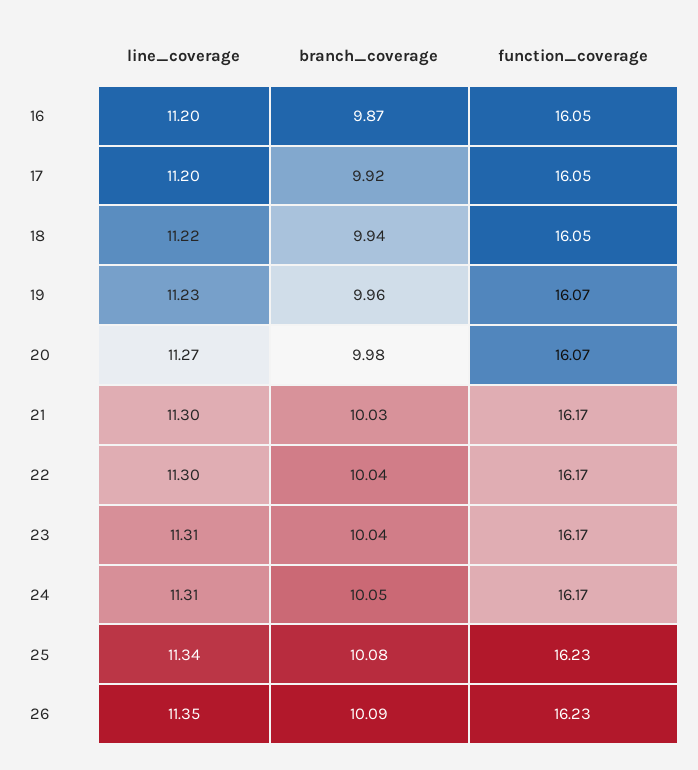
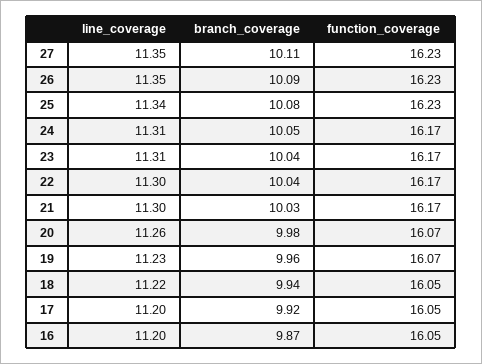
line_coverage, 20: 11.27 -> 11.26
line_coverage, 27: none -> 11.35
branch_coverage, 27: none -> 10.11
function_coverage, 27: none -> 16.23

